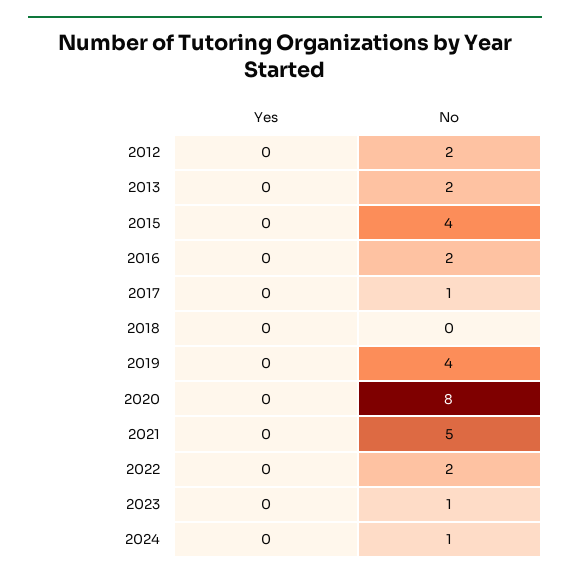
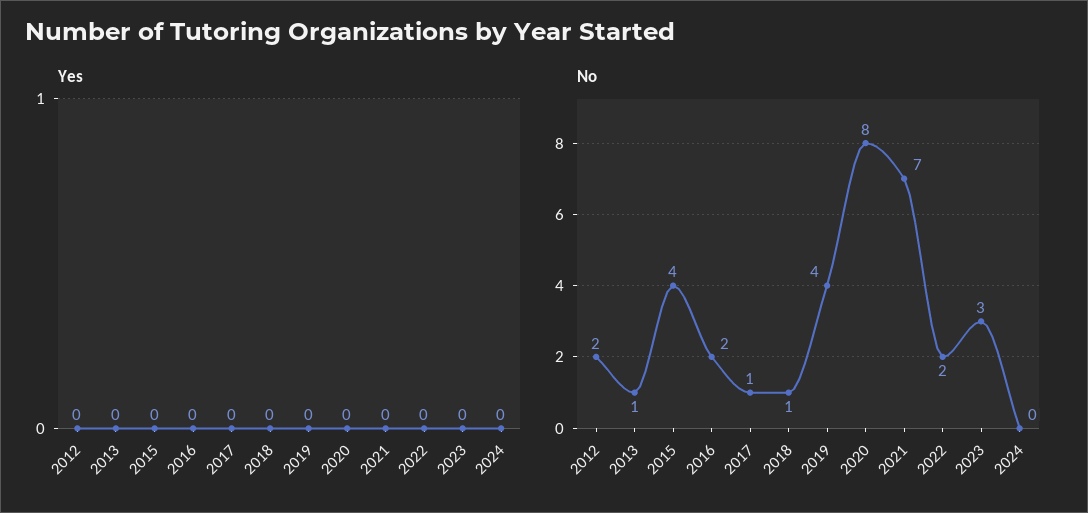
No, 2013: 2 -> 1
No, 2018: 0 -> 1
No, 2021: 5 -> 7
No, 2023: 1 -> 3
No, 2024: 1 -> 0

